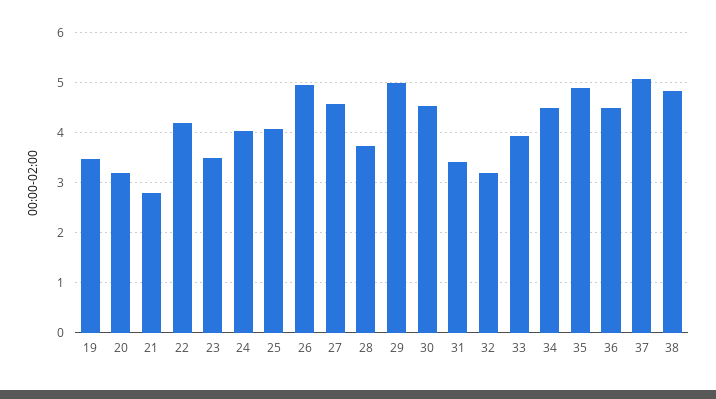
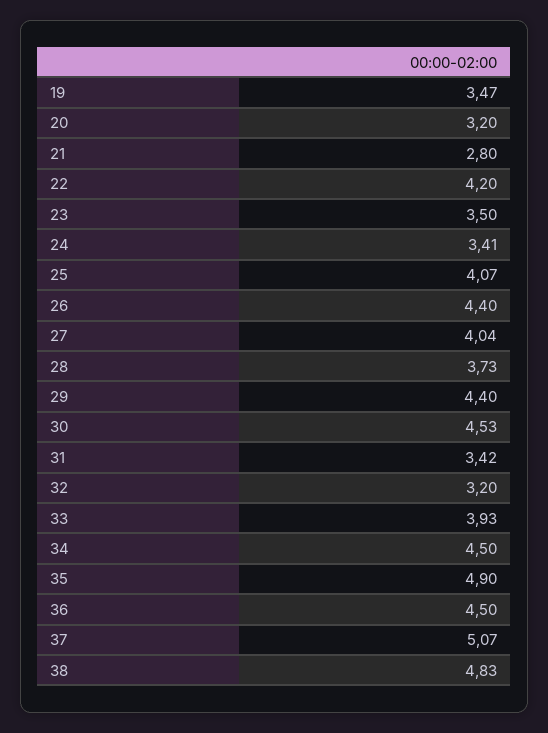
24: 4 -> 3.41
26: 5 -> 4.4
27: 4.6 -> 4.04
29: 5 -> 4.4

